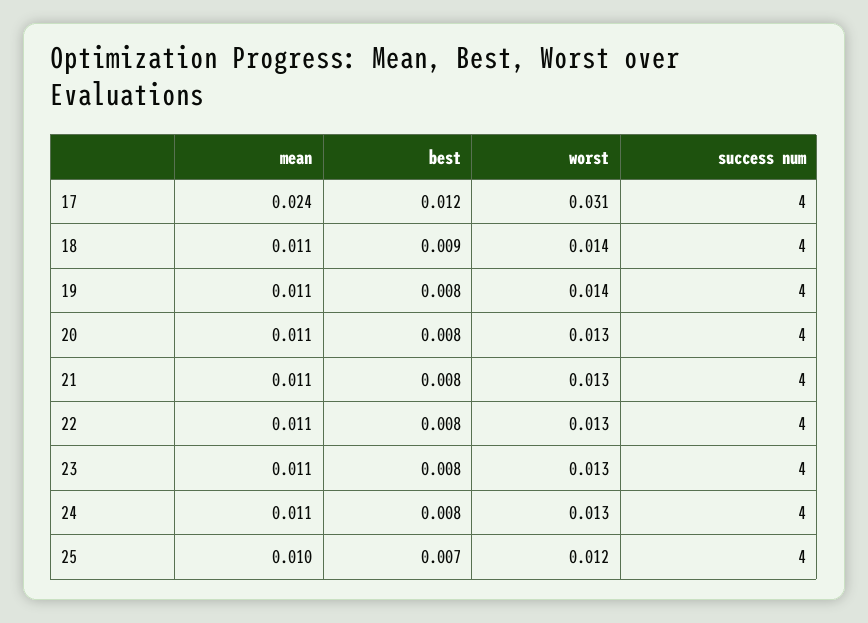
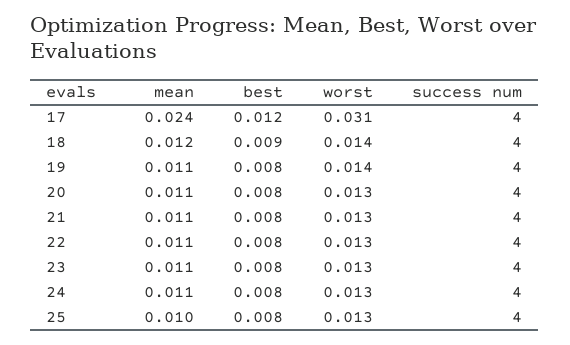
mean, 18: 0.011 -> 0.012
best, 25: 0.007 -> 0.008
worst, 25: 0.012 -> 0.013

